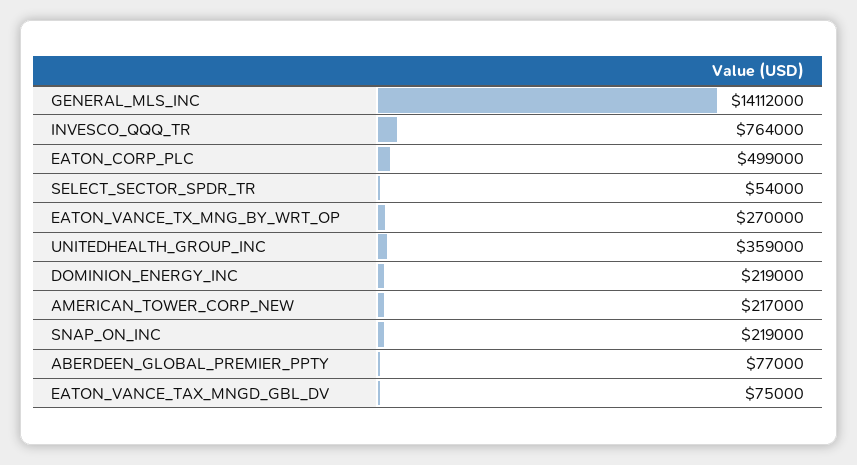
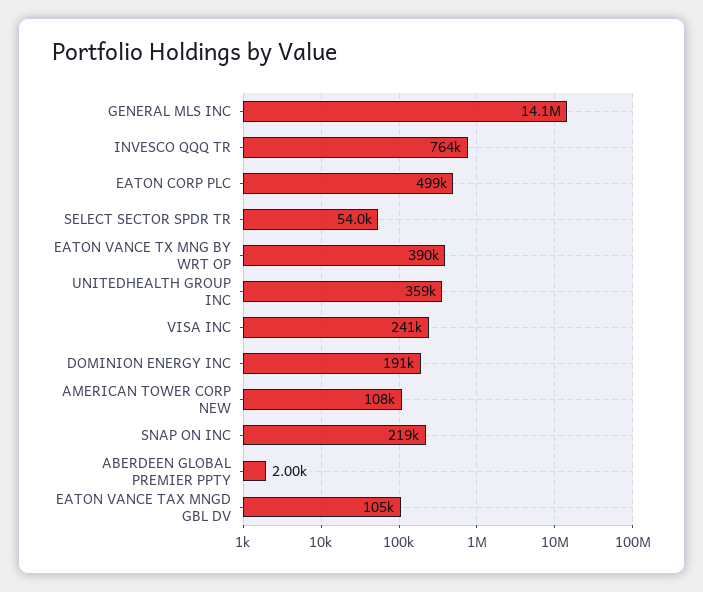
EATON_VANCE_TX_MNG_BY_WRT_OP: 270000 -> 390000
DOMINION_ENERGY_INC: 219000 -> 191000
AMERICAN_TOWER_CORP_NEW: 217000 -> 108000
ABERDEEN_GLOBAL_PREMIER_PPTY: 77000 -> 2000
EATON_VANCE_TAX_MNGD_GBL_DV: 75000 -> 105000
VISA INC: none -> 241000

